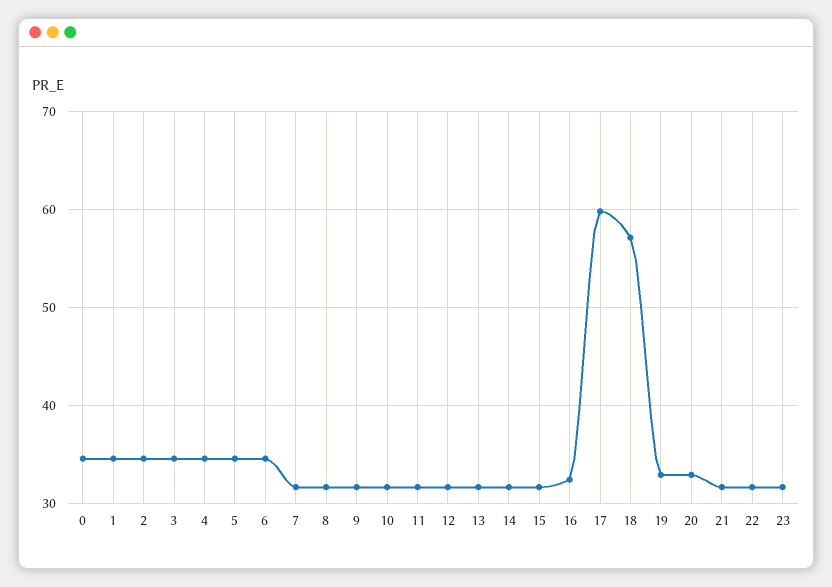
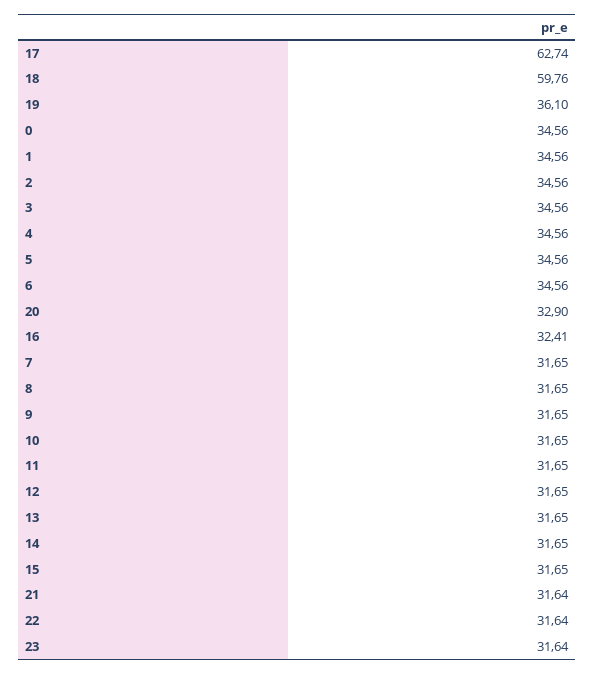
17: 60 -> 62.74
18: 57 -> 59.76
19: 33 -> 36.1

